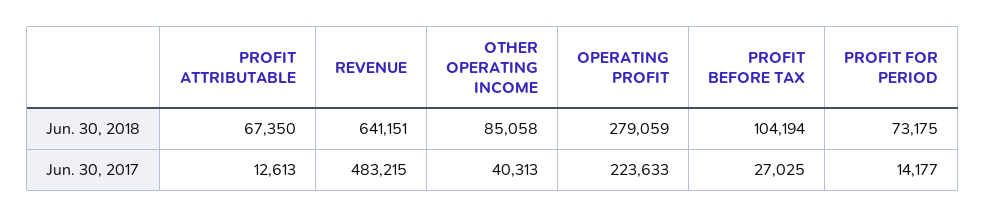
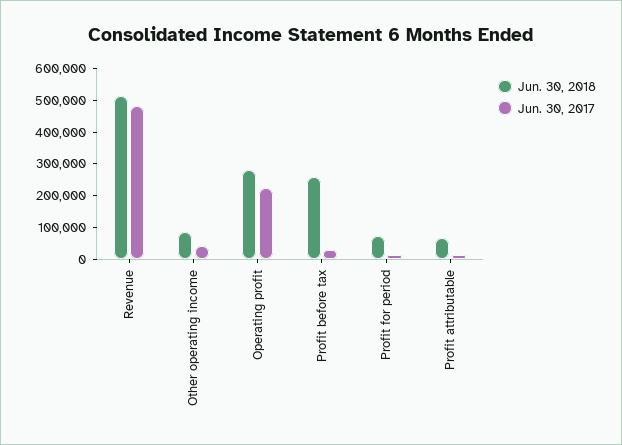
Jun. 30, 2018, REVENUE: 641151 -> 500000
Jun. 30, 2018, PROFIT BEFORE TAX: 104194 -> 250000

